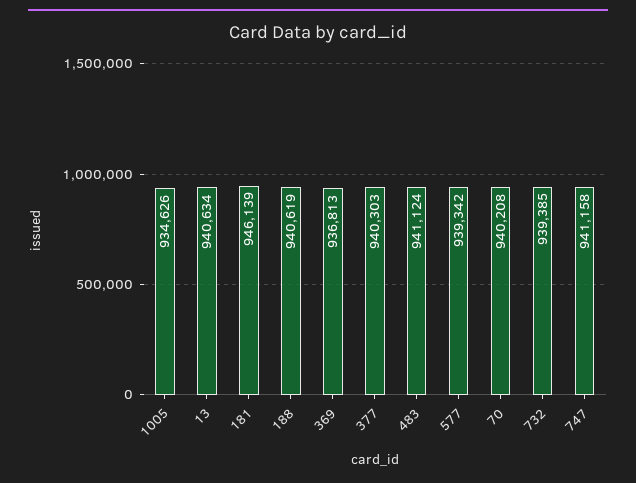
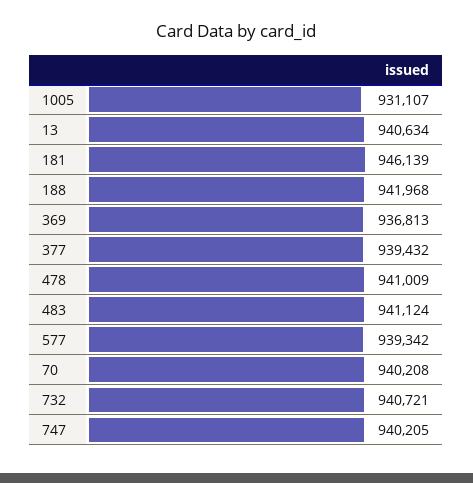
1005: 934626 -> 931107
188: 940619 -> 941968
377: 940303 -> 939432
732: 939385 -> 940721
747: 941158 -> 940205
478: none -> 941009

